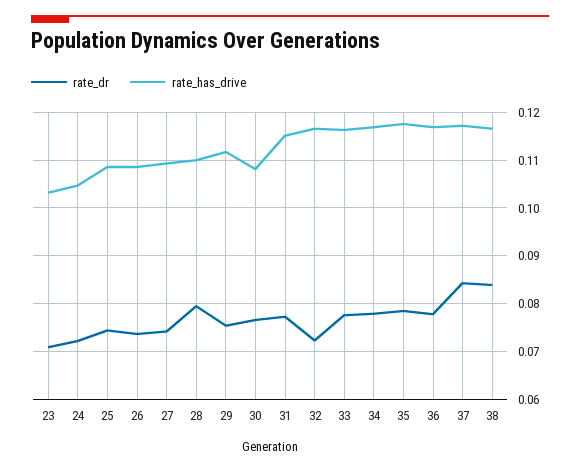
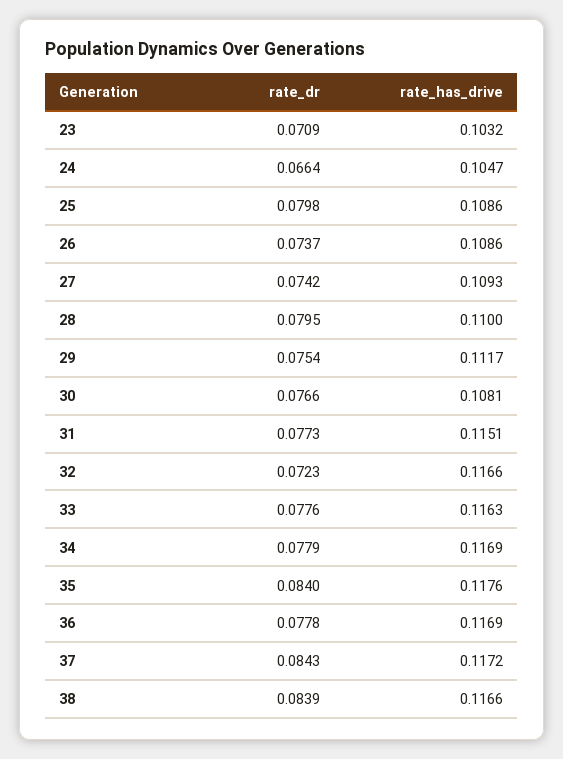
rate_dr, 24: 0.072 -> 0.0664
rate_dr, 25: 0.074 -> 0.0798
rate_dr, 35: 0.078 -> 0.084

